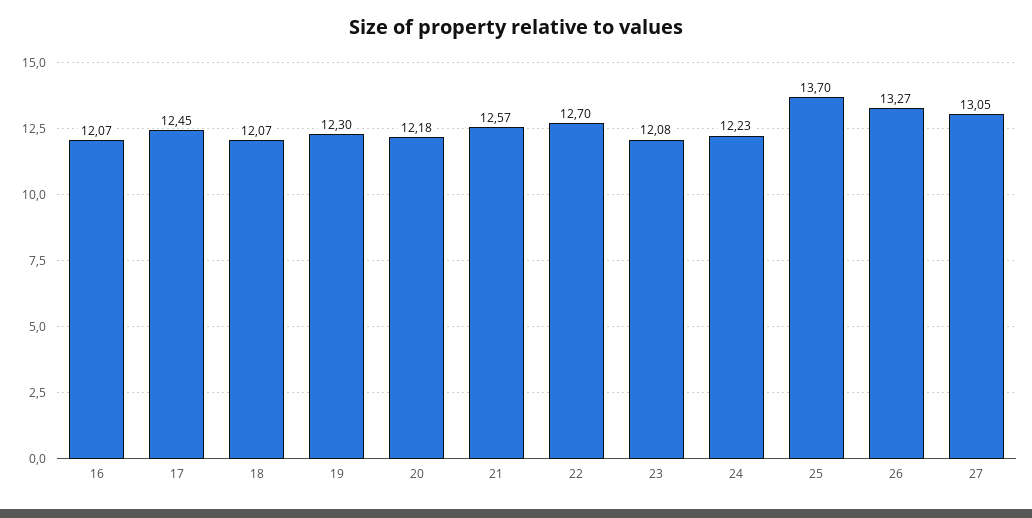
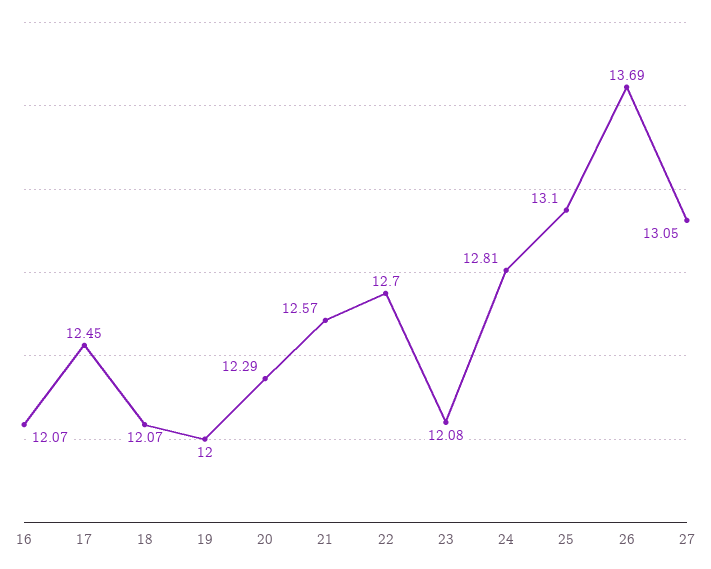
19: 12.3 -> 12
20: 12.18 -> 12.29
24: 12.23 -> 12.81
25: 13.7 -> 13.1
26: 13.27 -> 13.69

